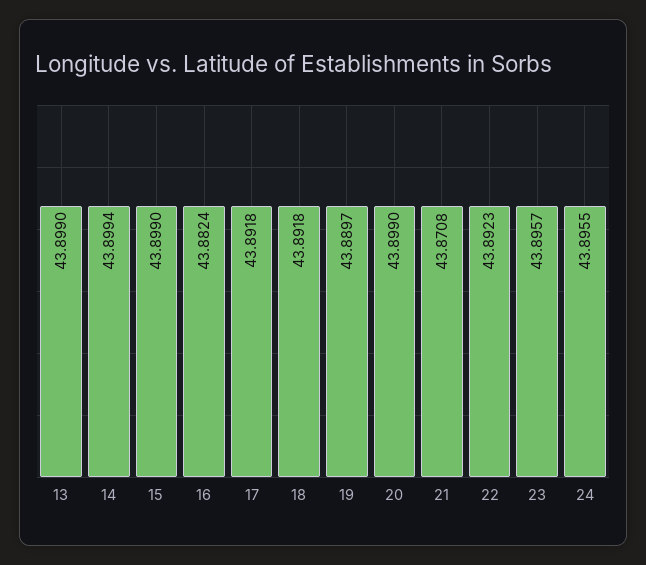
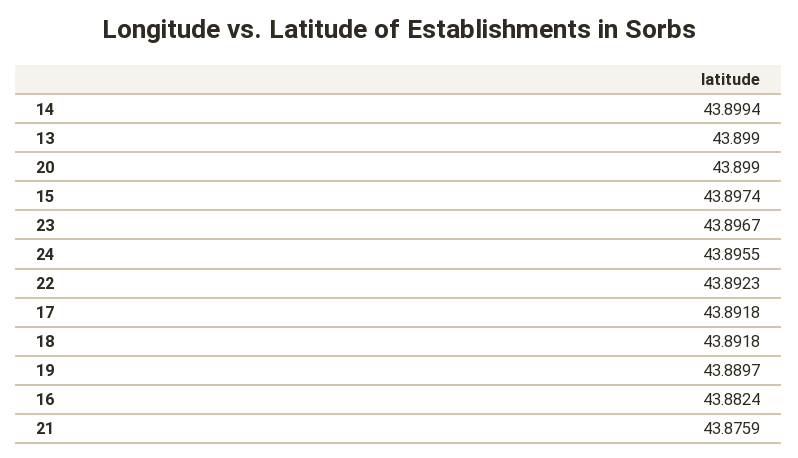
15: 43.899 -> 43.8974
21: 43.8708 -> 43.8759
23: 43.8957 -> 43.8967

